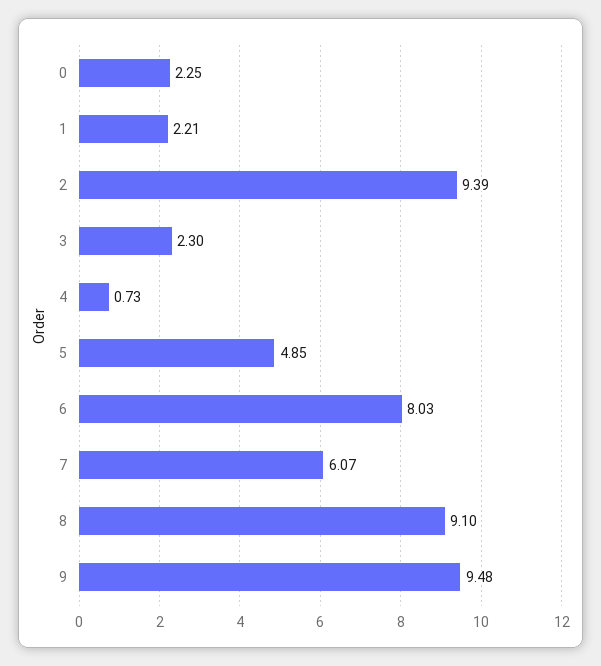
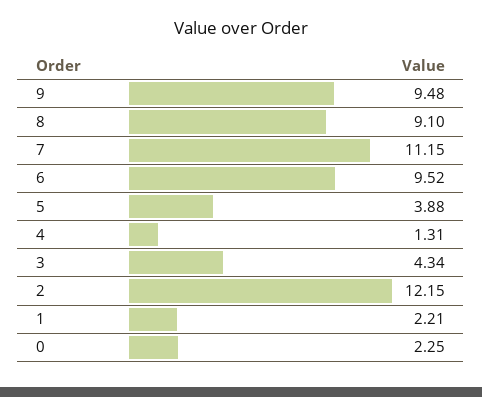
2: 9.39 -> 12.15
3: 2.3 -> 4.34
4: 0.73 -> 1.31
5: 4.85 -> 3.88
6: 8.03 -> 9.52
7: 6.07 -> 11.15

